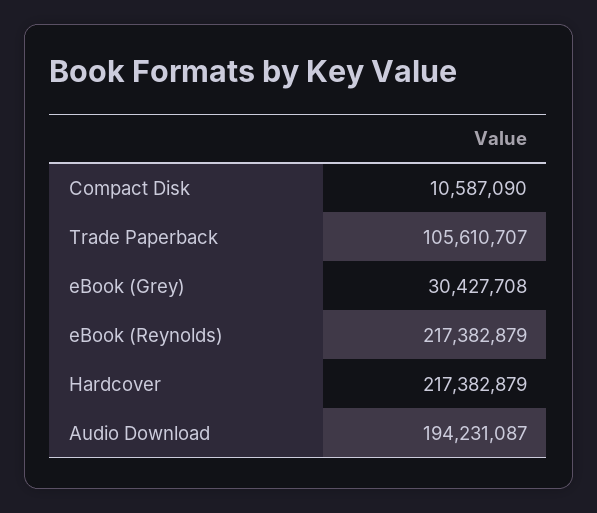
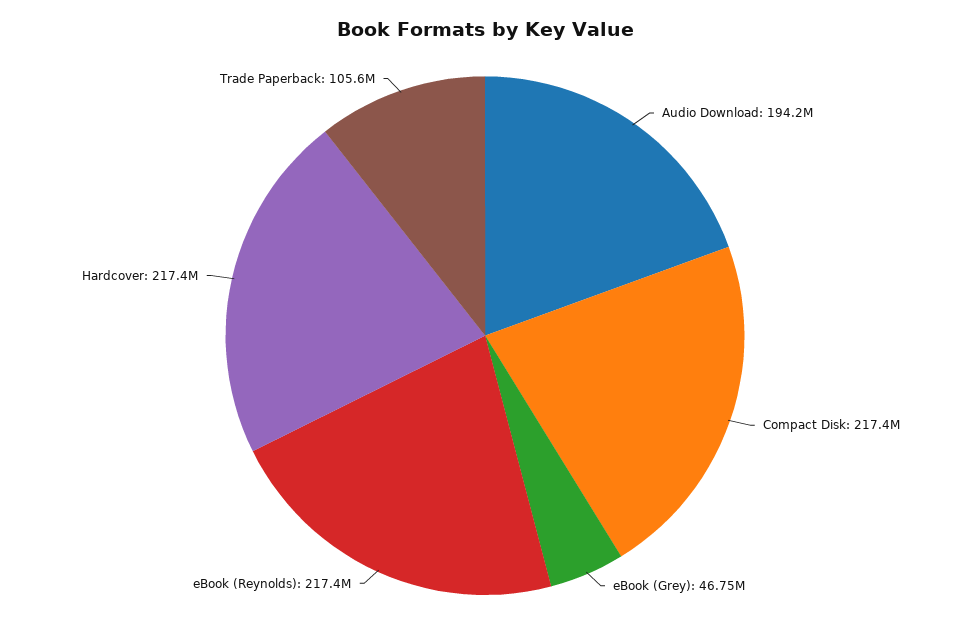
Compact Disk: 10587090 -> 217400000
eBook (Grey): 30427708 -> 46750000

